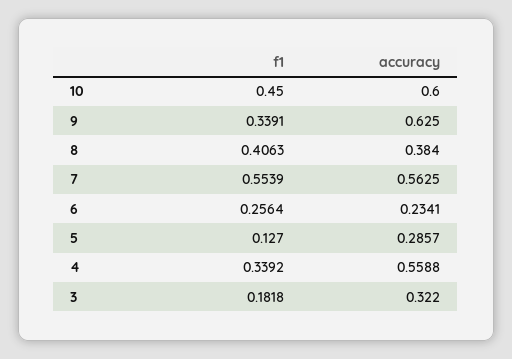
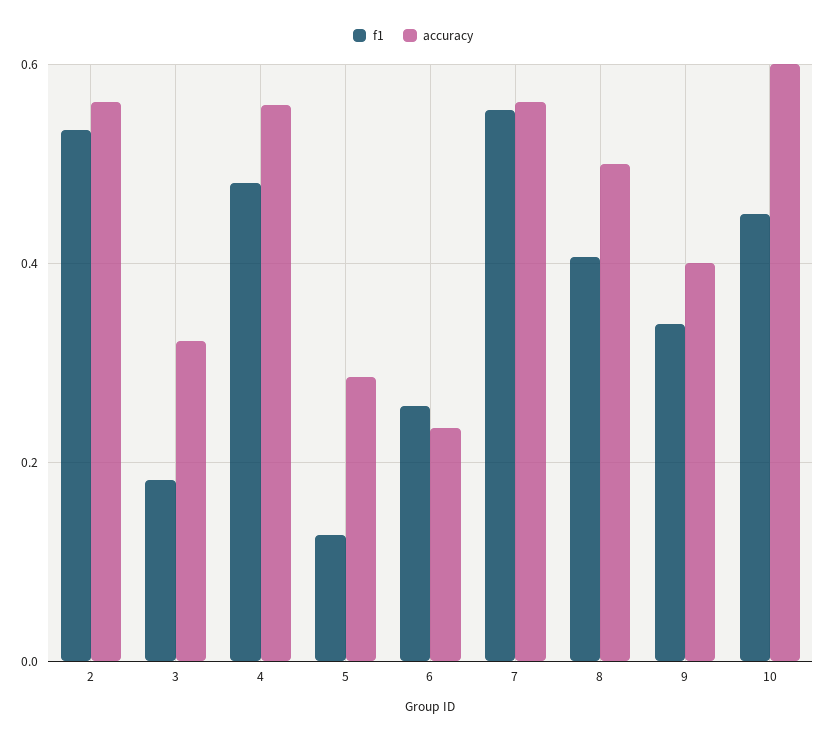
accuracy, 9: 0.625 -> 0.4
accuracy, 8: 0.384 -> 0.5
f1, 4: 0.3392 -> 0.48
f1, 2: none -> 0.54
accuracy, 2: none -> 0.56

